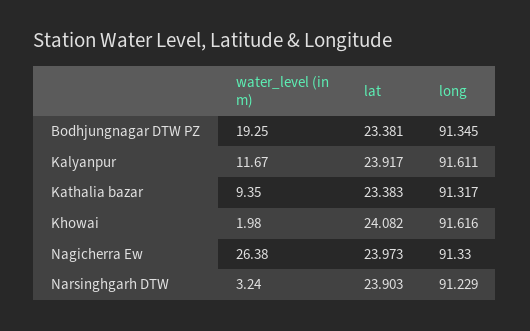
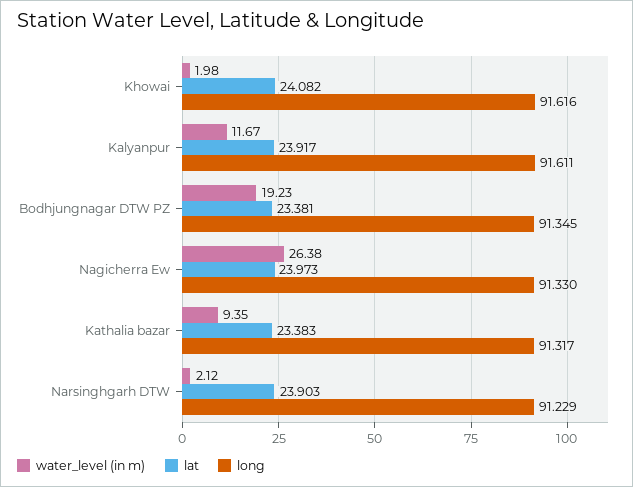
water_level (in m), Bodhjungnagar DTW PZ: 19.25 -> 19.23
water_level (in m), Narsinghgarh DTW: 3.24 -> 2.12

